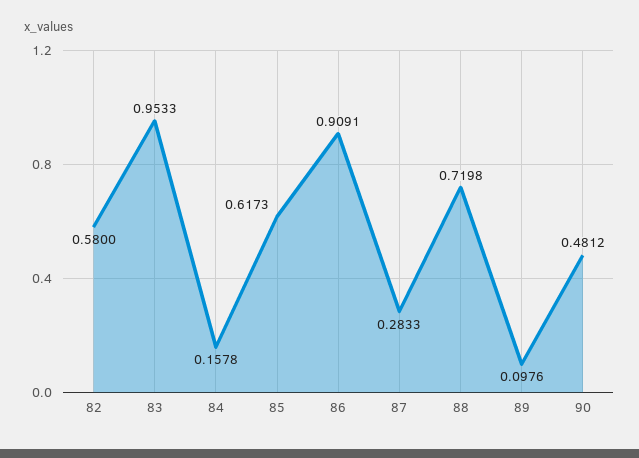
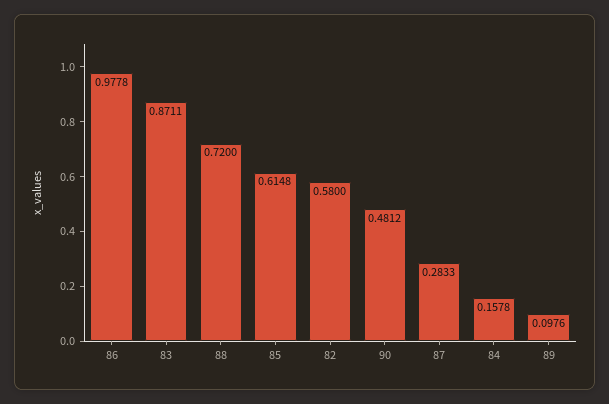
83: 0.9533 -> 0.8711
85: 0.6173 -> 0.6148
86: 0.9091 -> 0.9778
88: 0.7198 -> 0.72

